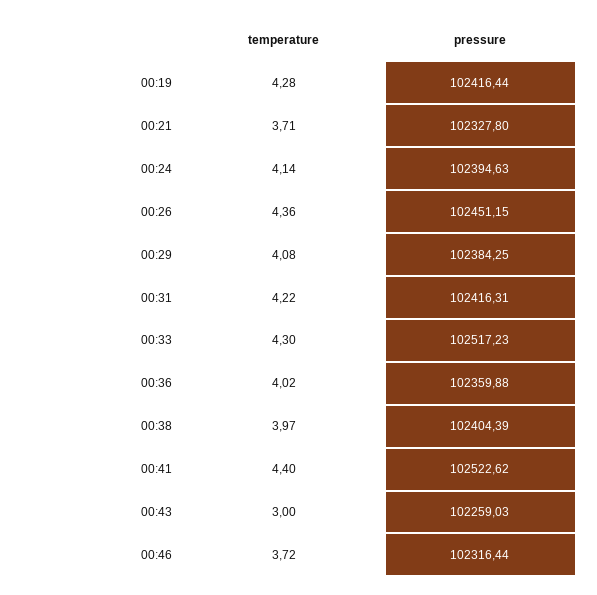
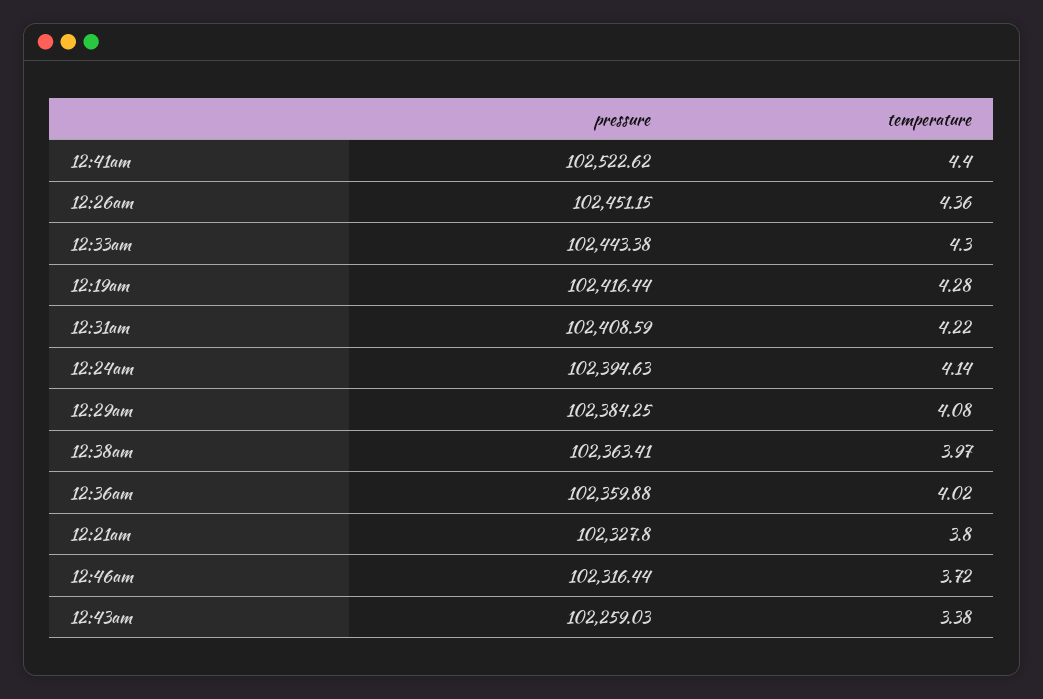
temperature, 00:21: 3.71 -> 3.8
pressure, 00:31: 102416.31 -> 102408.59
pressure, 00:33: 102517.23 -> 102443.38
pressure, 00:38: 102404.39 -> 102363.41
temperature, 00:43: 3 -> 3.38

